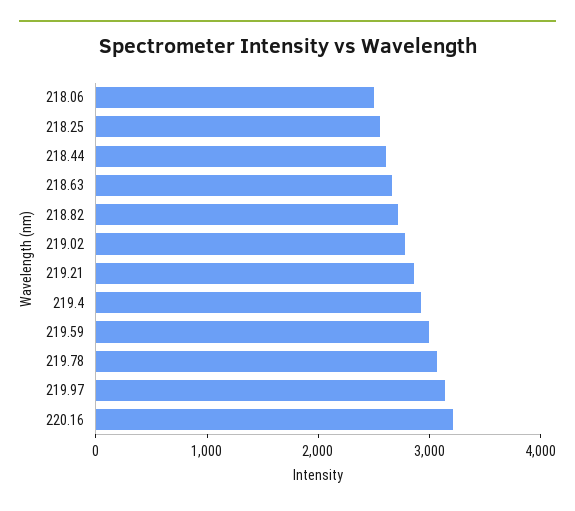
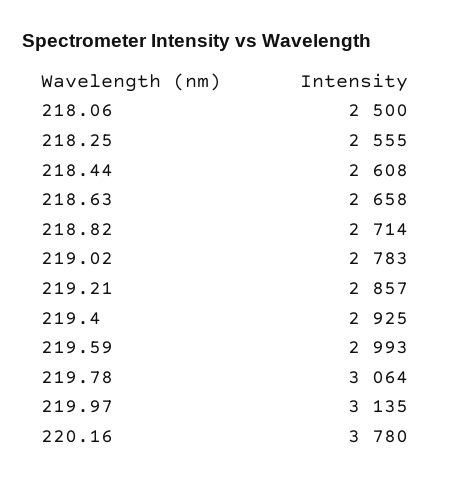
220.16: 3200 -> 3780

